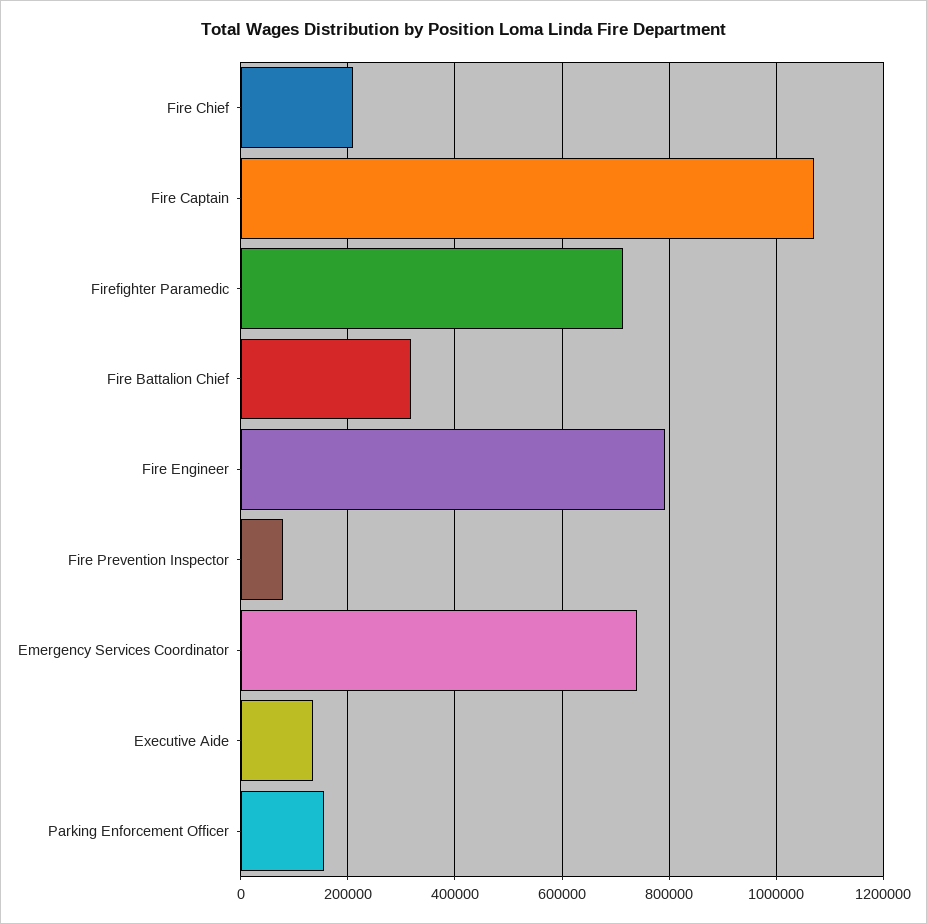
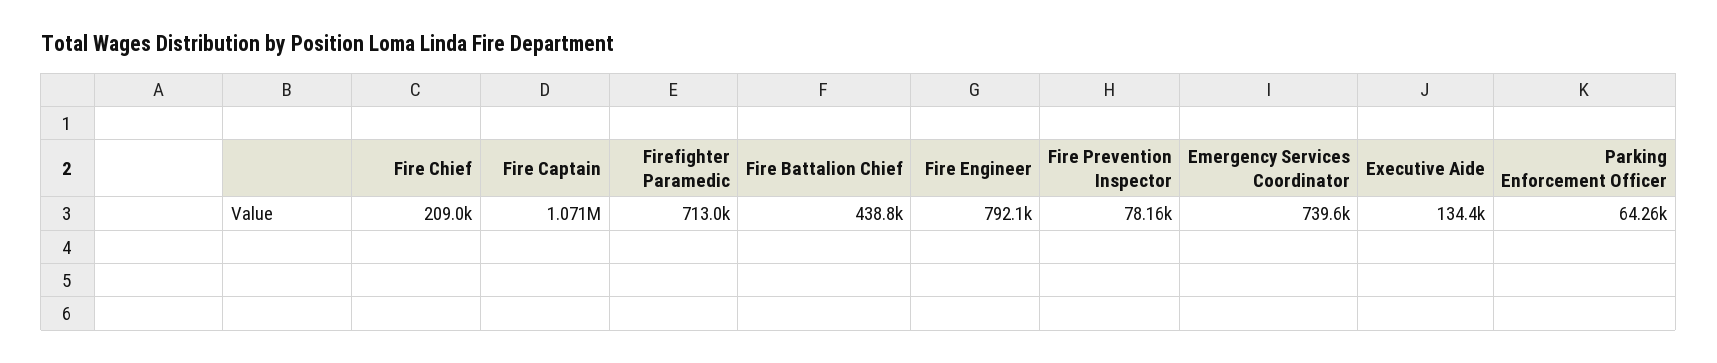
Fire Battalion Chief: 320000 -> 438800
Parking Enforcement Officer: 160000 -> 64260

